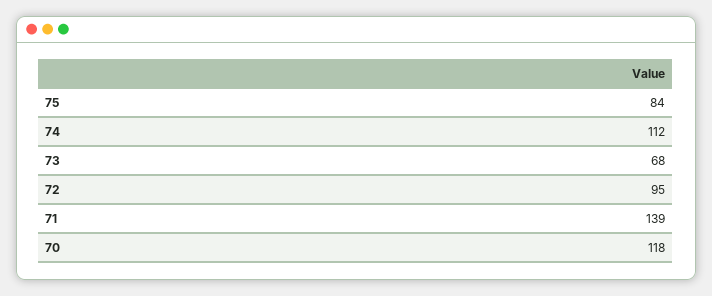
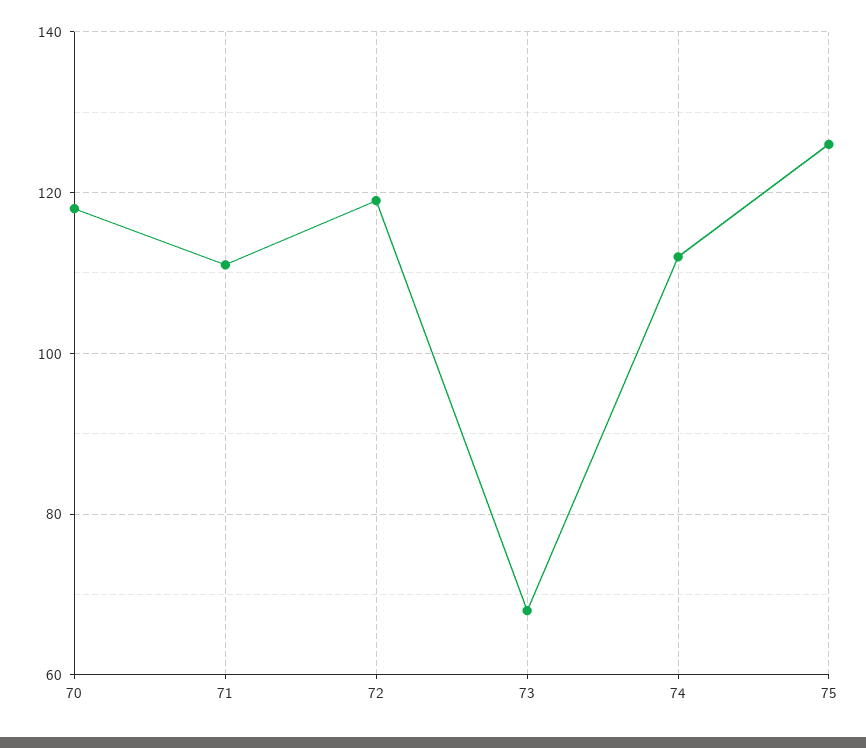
75: 84 -> 125
72: 95 -> 120
71: 139 -> 110

